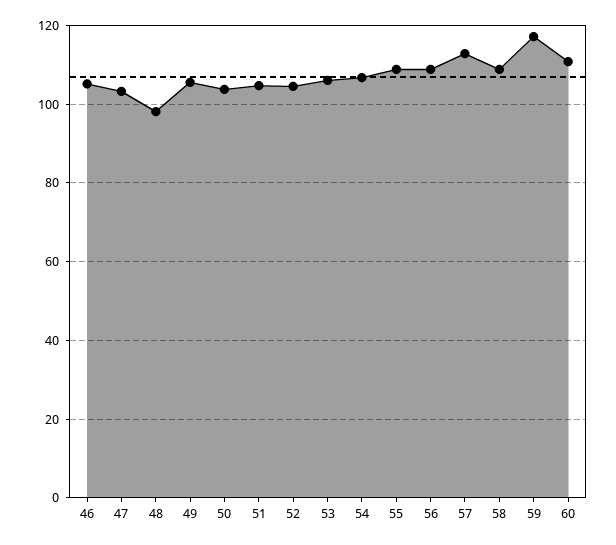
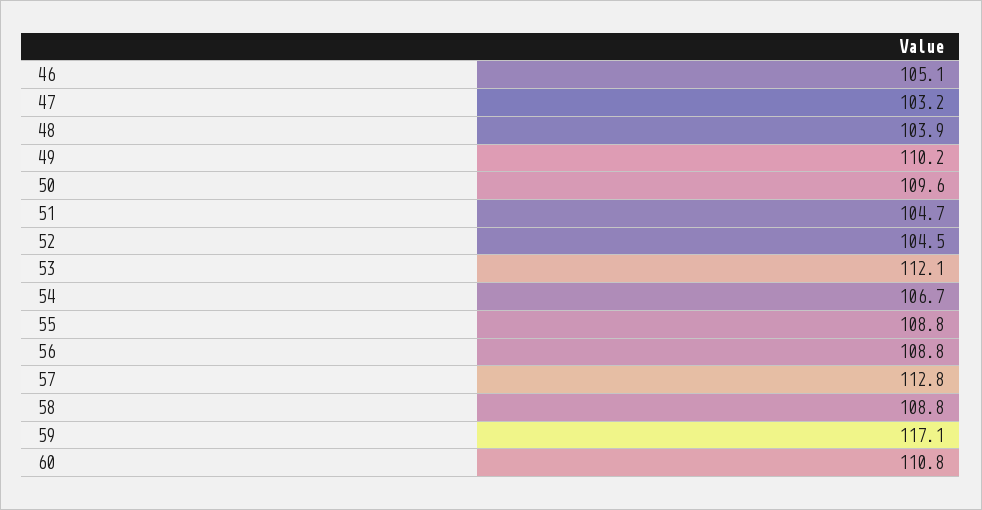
48: 98 -> 103.9
49: 106 -> 110.2
50: 104 -> 109.6
53: 106 -> 112.1

